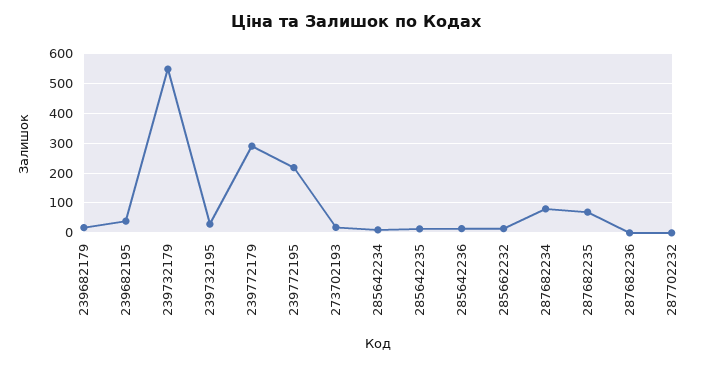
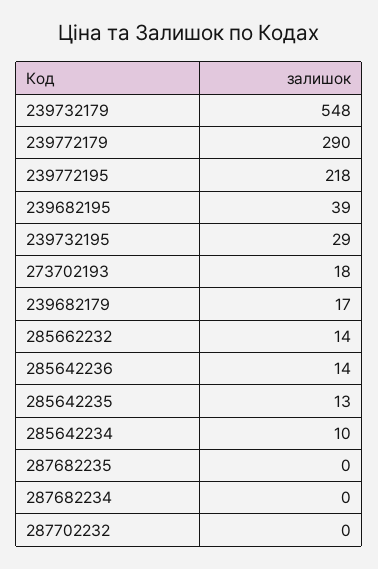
287682234: 75 -> 0
287682235: 75 -> 0
287682236: 0 -> none

